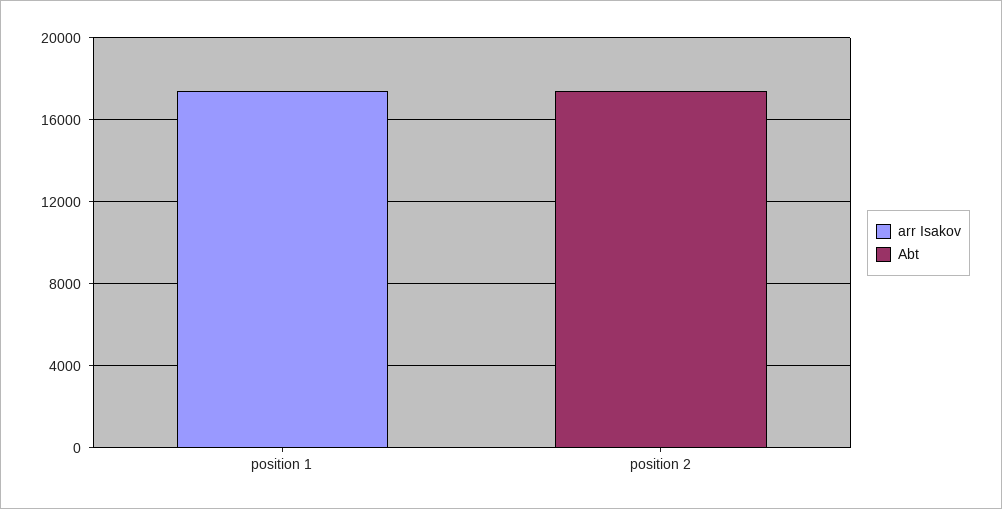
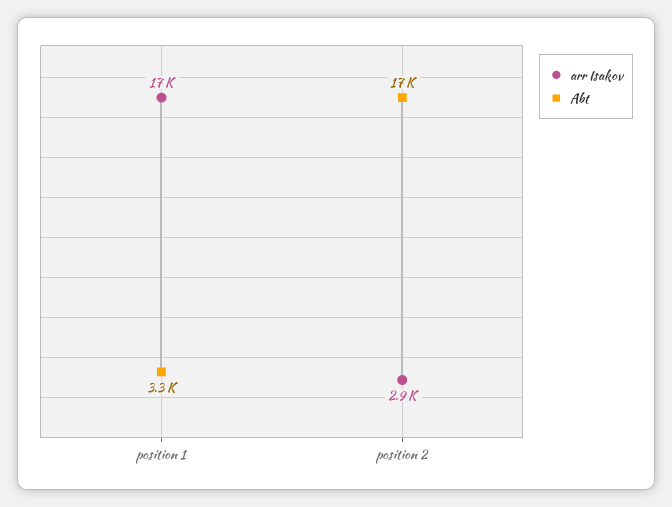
Abt, position 1: 0 -> 3300
arr Isakov, position 2: 0 -> 2900

